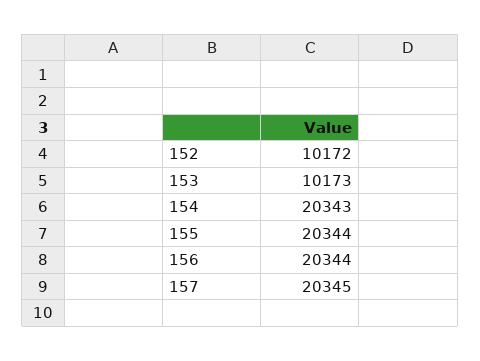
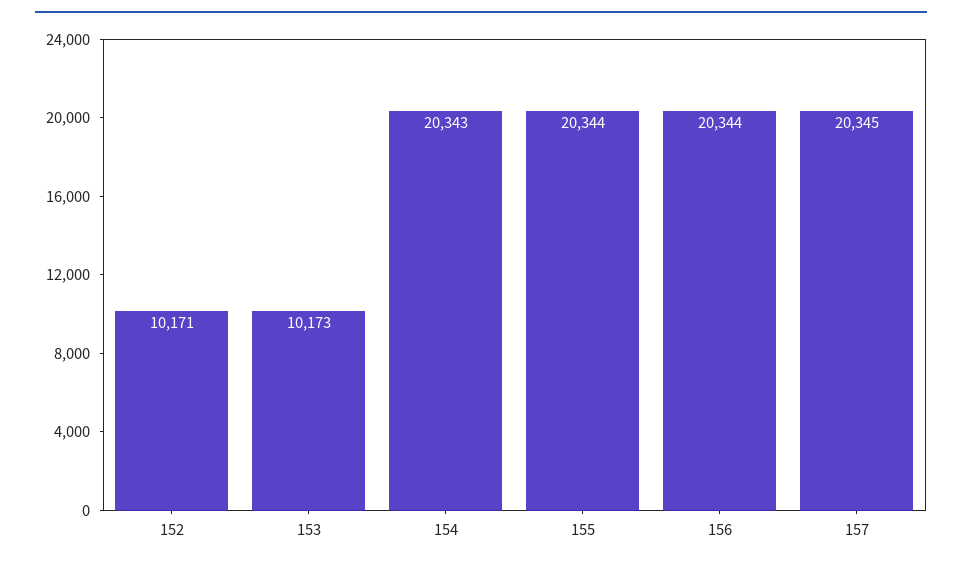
152: 10172 -> 10171

